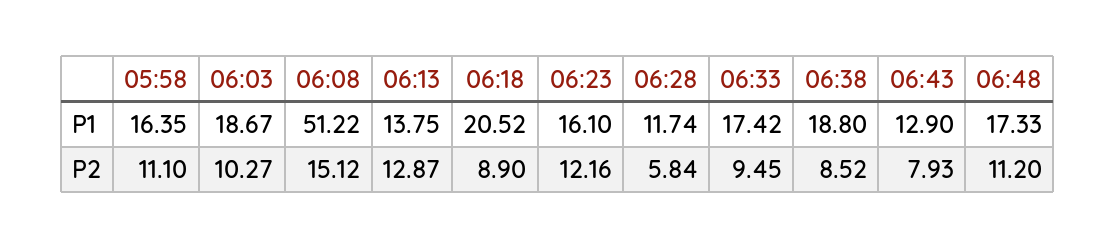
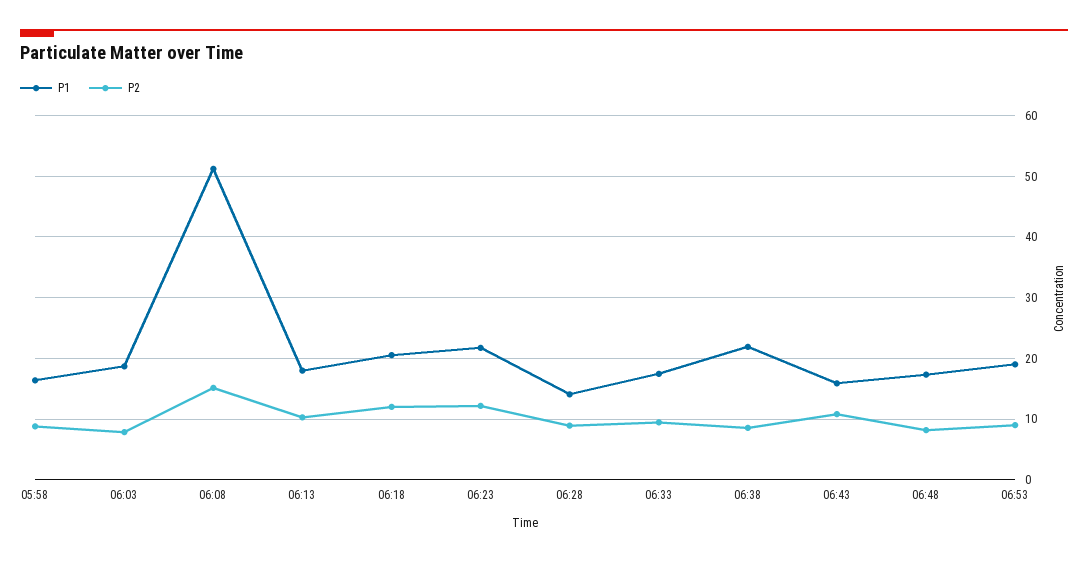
P1, 06:13: 13.75 -> 18
P1, 06:23: 16.1 -> 22
P1, 06:28: 11.74 -> 14
P1, 06:38: 18.8 -> 22
P1, 06:43: 12.9 -> 16
P2, 05:58: 11.1 -> 9
P2, 06:03: 10.27 -> 8
P2, 06:13: 12.87 -> 10
P2, 06:18: 8.9 -> 12
P2, 06:28: 5.84 -> 9
P2, 06:43: 7.93 -> 11
P2, 06:48: 11.2 -> 8
P1, 06:53: none -> 19
P2, 06:53: none -> 9

